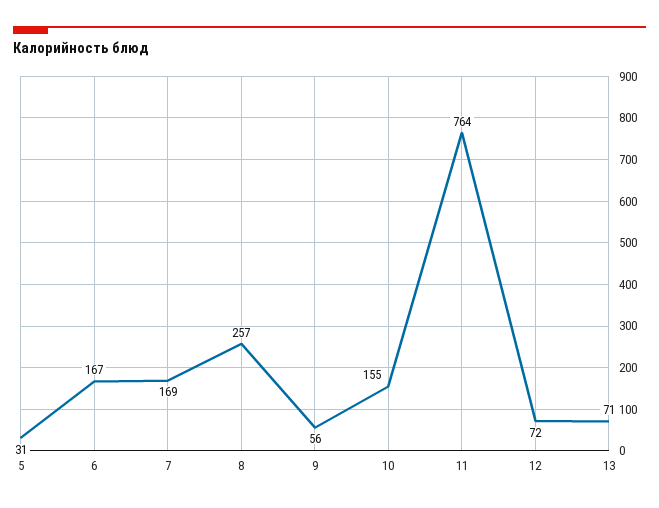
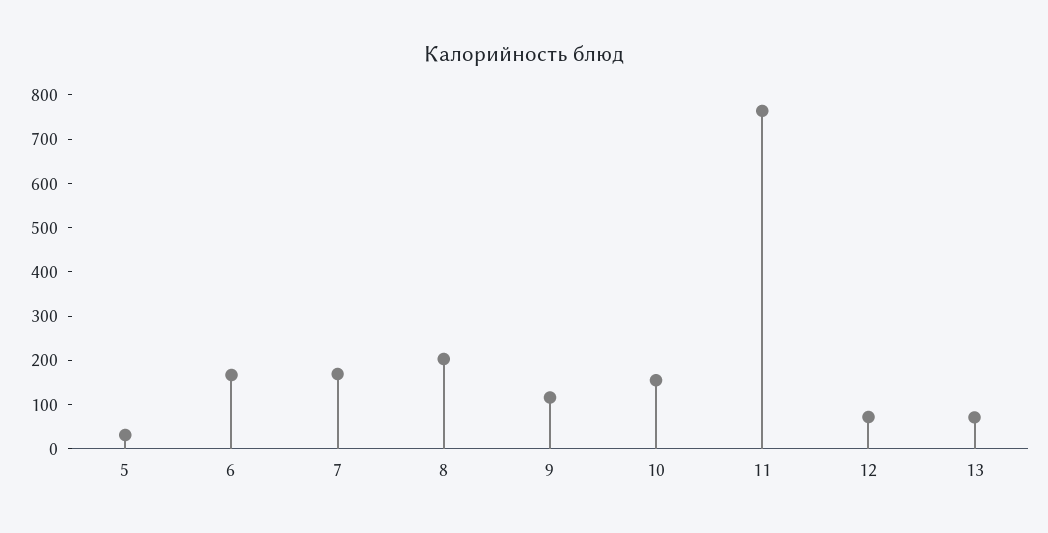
8: 257 -> 200
9: 56 -> 120

